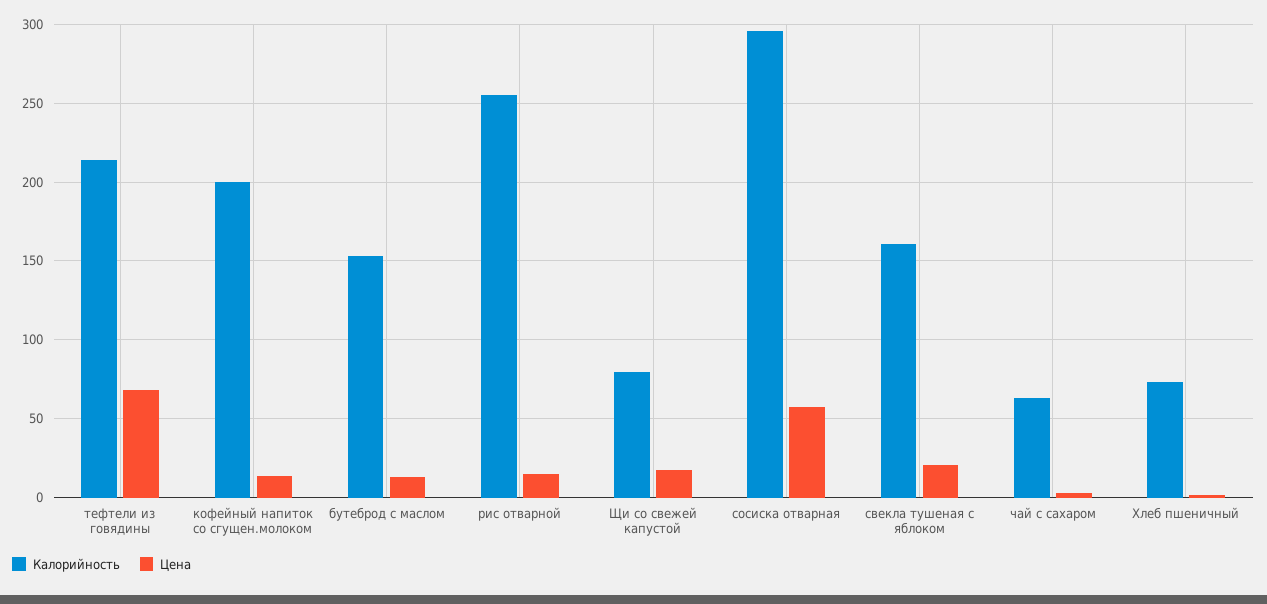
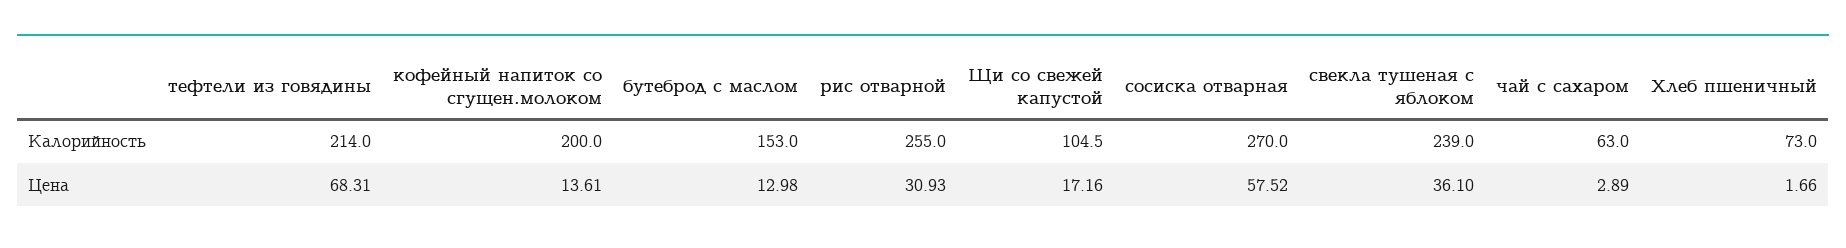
Цена, рис отварной: 15 -> 30.93
Калорийность, Щи со свежей капустой: 80 -> 104.5
Калорийность, сосиска отварная: 295 -> 270
Калорийность, свекла тушеная с яблоком: 160 -> 239
Цена, свекла тушеная с яблоком: 20 -> 36.1

